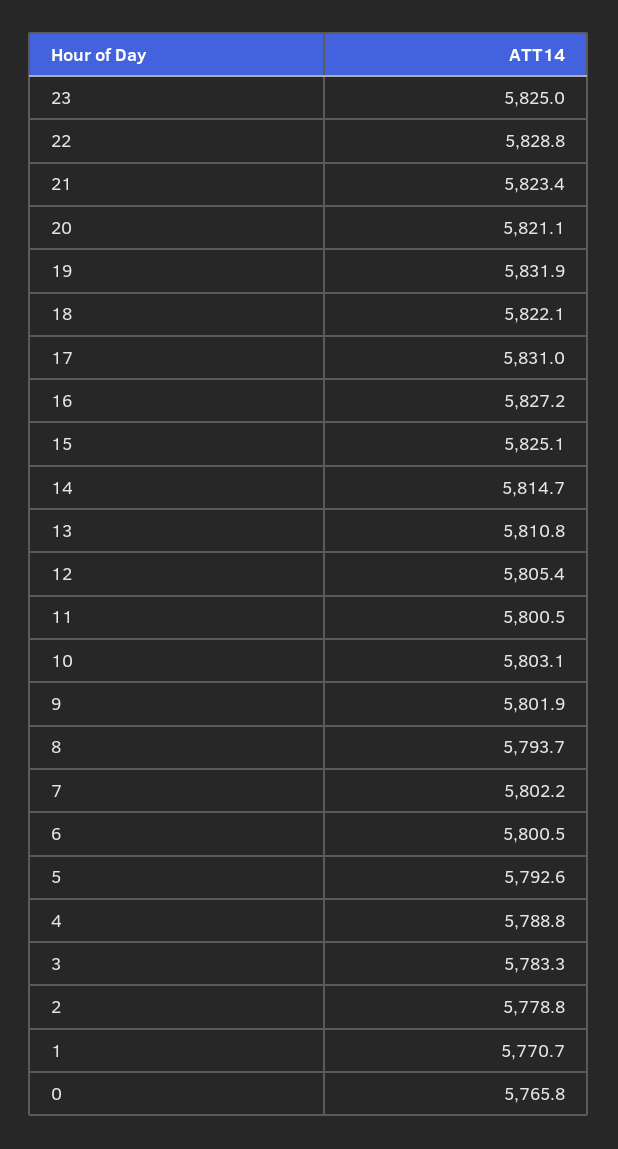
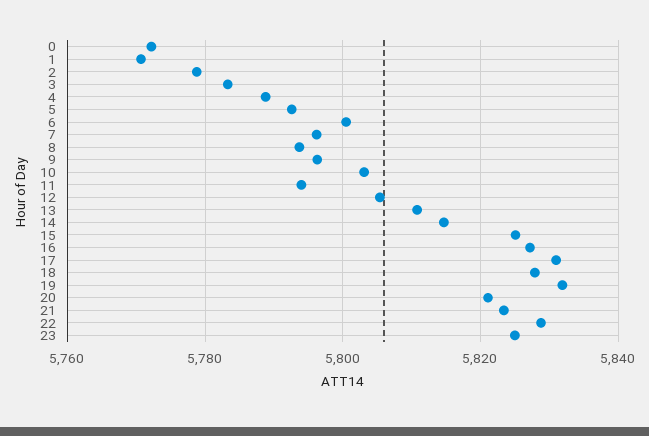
18: 5822.1 -> 5828
11: 5800.5 -> 5794
9: 5801.9 -> 5796
7: 5802.2 -> 5796
0: 5765.8 -> 5772

